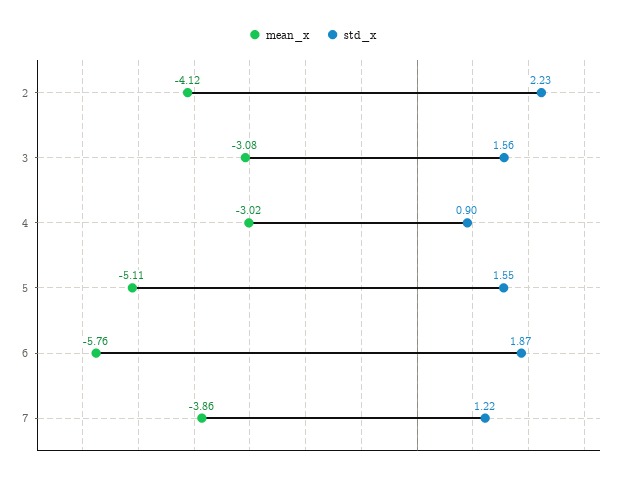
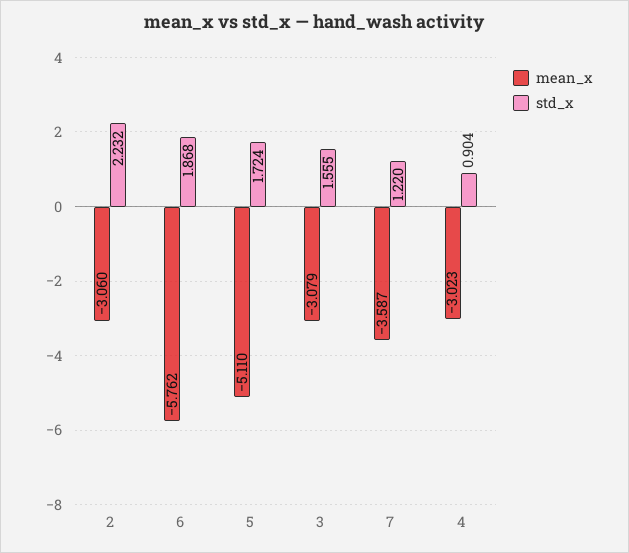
mean_x, 2: -4.12 -> -3.06
std_x, 5: 1.55 -> 1.724
mean_x, 7: -3.86 -> -3.587

